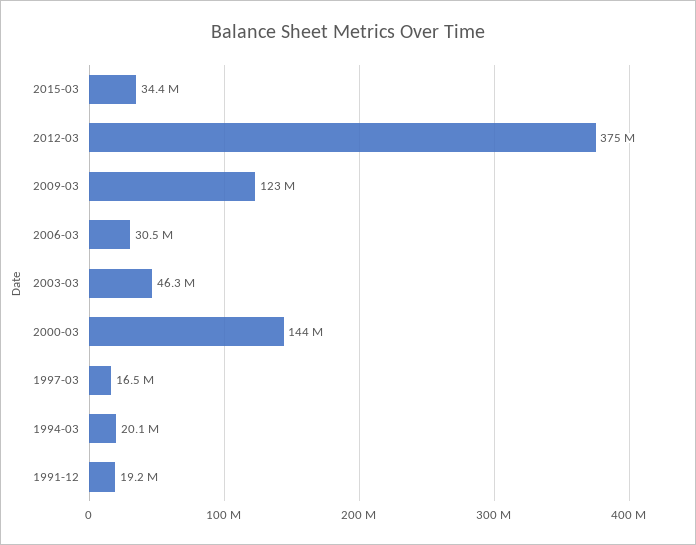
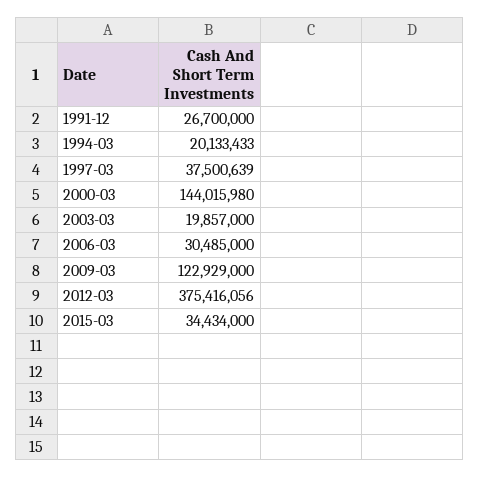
2003-03: 46300000 -> 19857000
1997-03: 16500000 -> 37500639
1991-12: 19200000 -> 26700000

